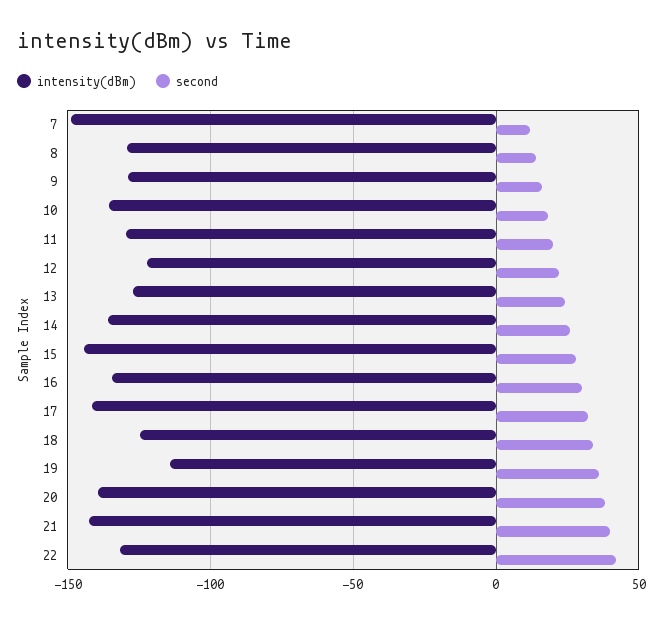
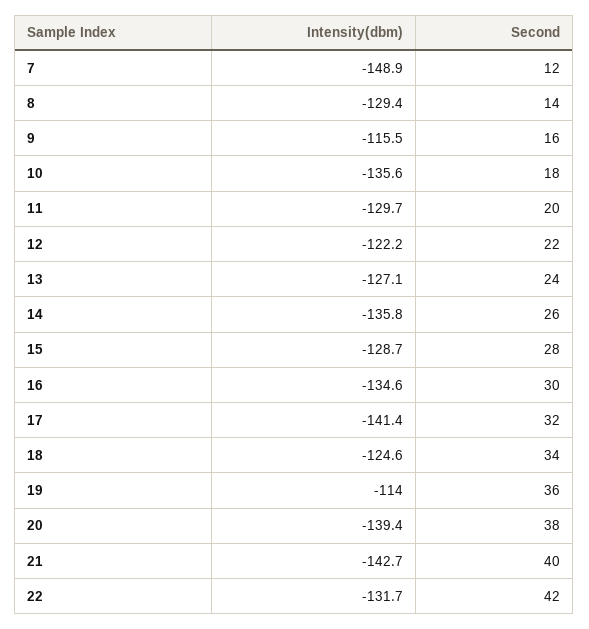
intensity(dBm), 9: -130 -> -115.5
intensity(dBm), 15: -145 -> -128.7

